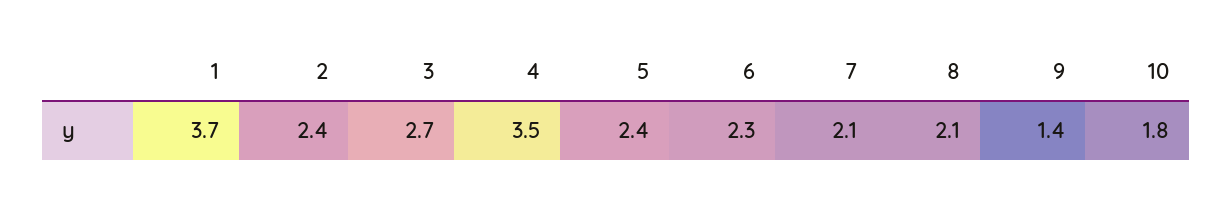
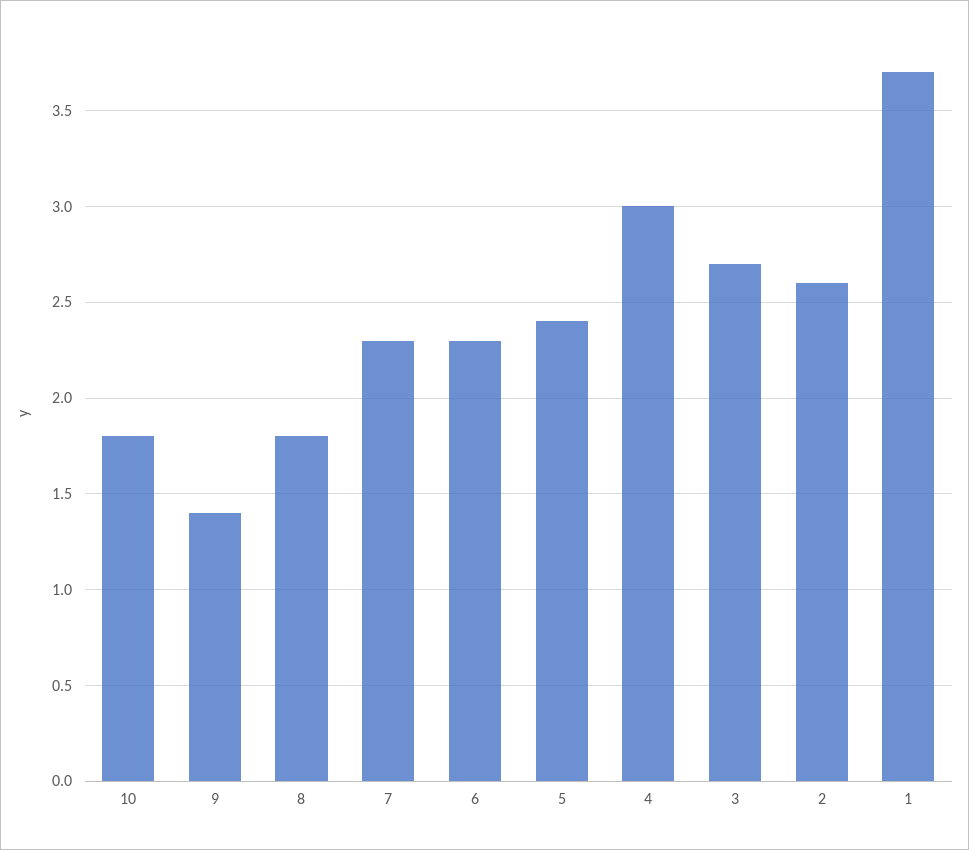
2: 2.4 -> 2.6
4: 3.5 -> 3
7: 2.1 -> 2.3
8: 2.1 -> 1.8

